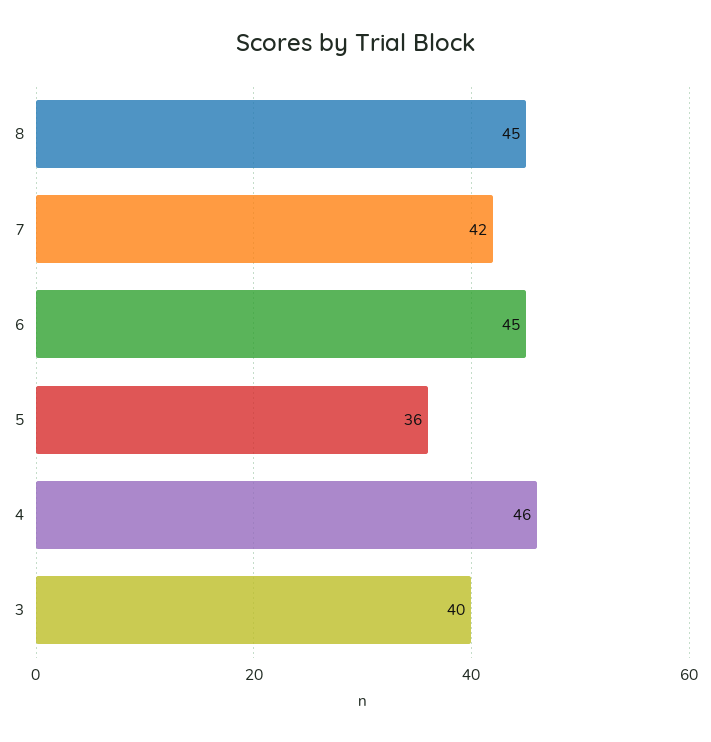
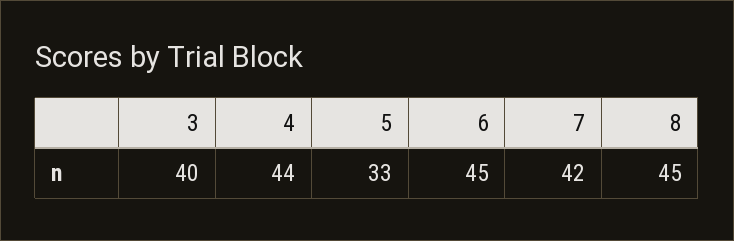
5: 36 -> 33
4: 46 -> 44

